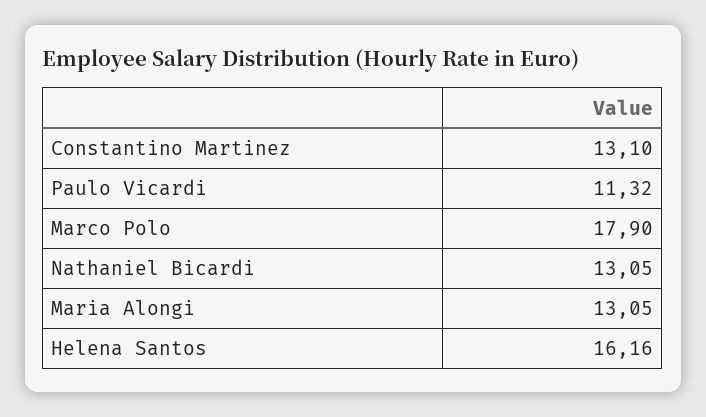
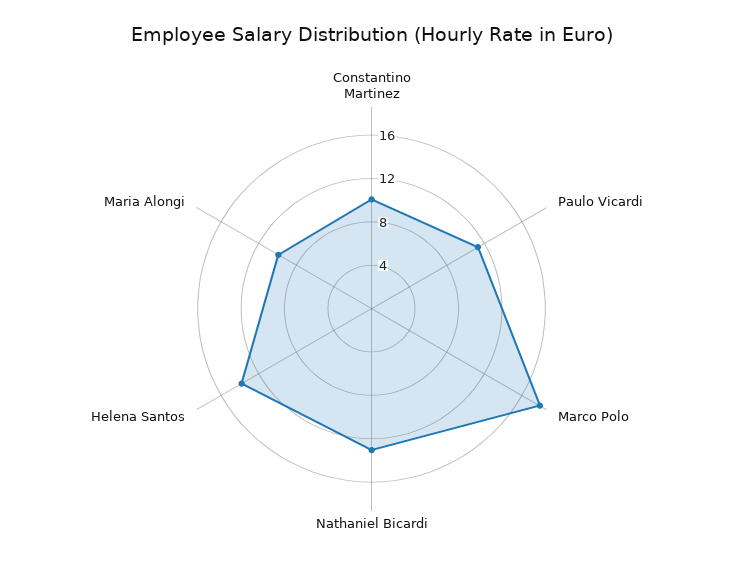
Constantino Martinez: 13.1 -> 10
Maria Alongi: 13.05 -> 10
Helena Santos: 16.16 -> 14

